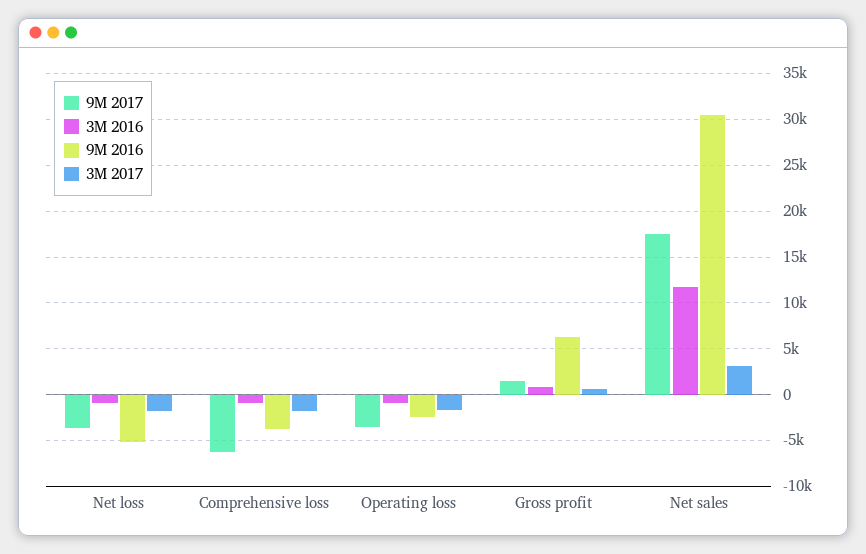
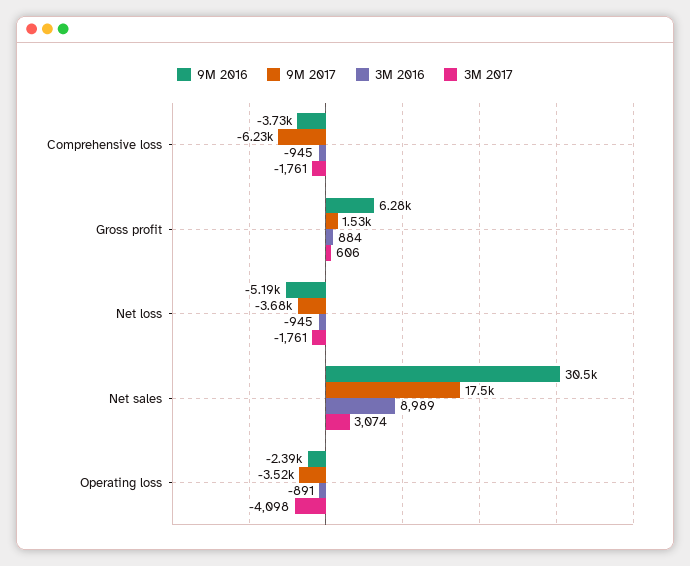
3M 2017, Operating loss: -2000 -> -4098
3M 2016, Net sales: 12000 -> 8989

